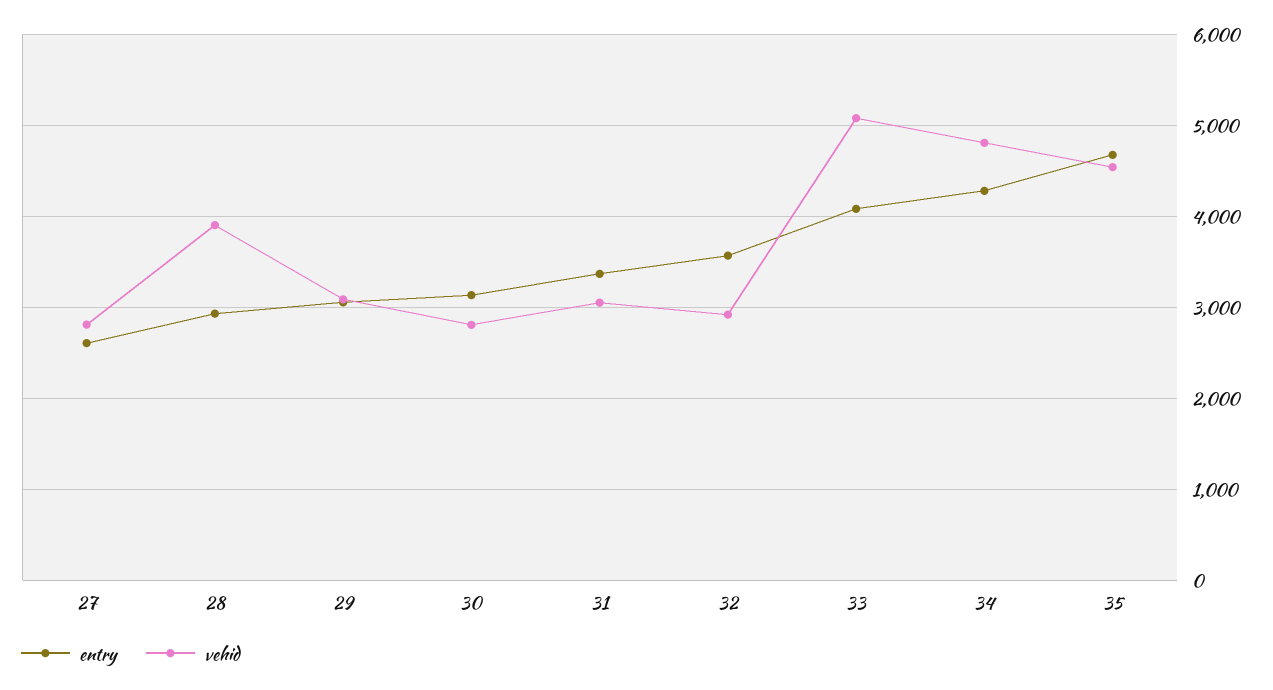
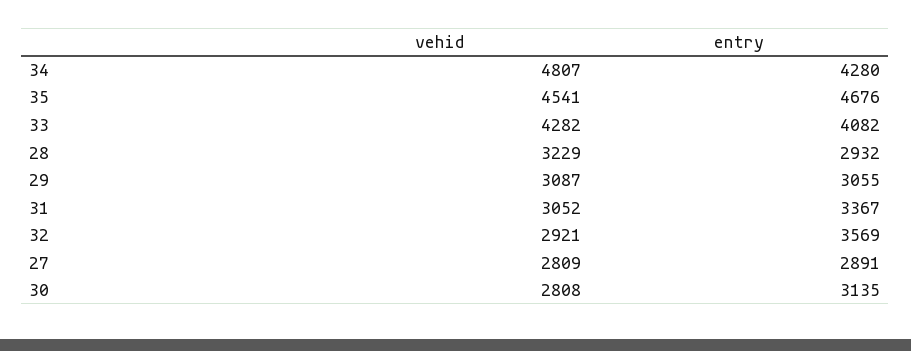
entry, 27: 2600 -> 2891
vehid, 28: 3900 -> 3229
vehid, 33: 5100 -> 4282

